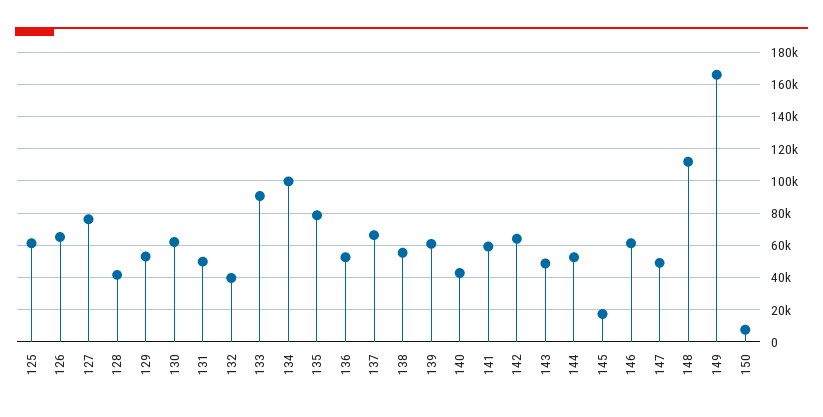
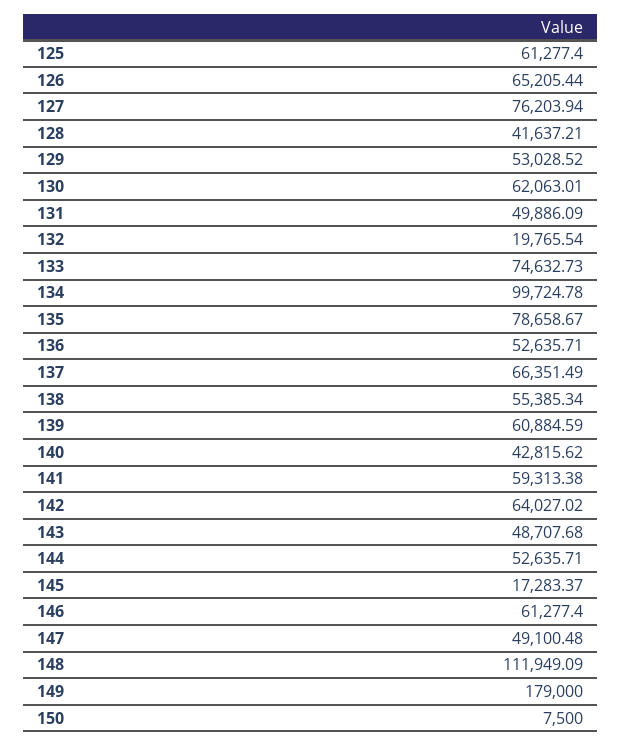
132: 40000 -> 19765.54
133: 90000 -> 74632.73
149: 165000 -> 179000

